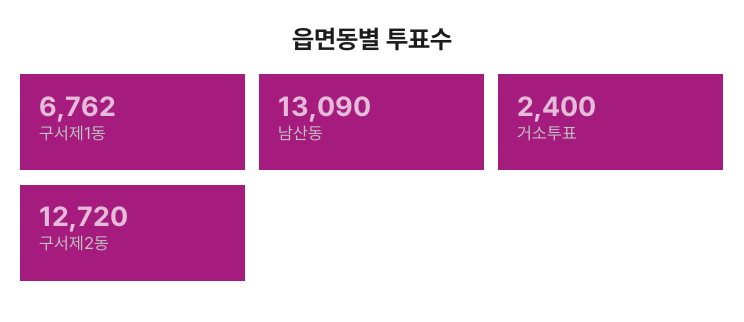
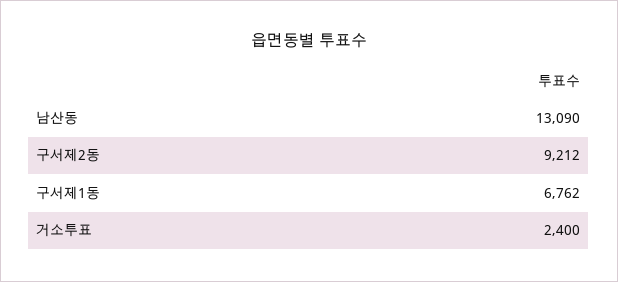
구서제2동: 12720 -> 9212

